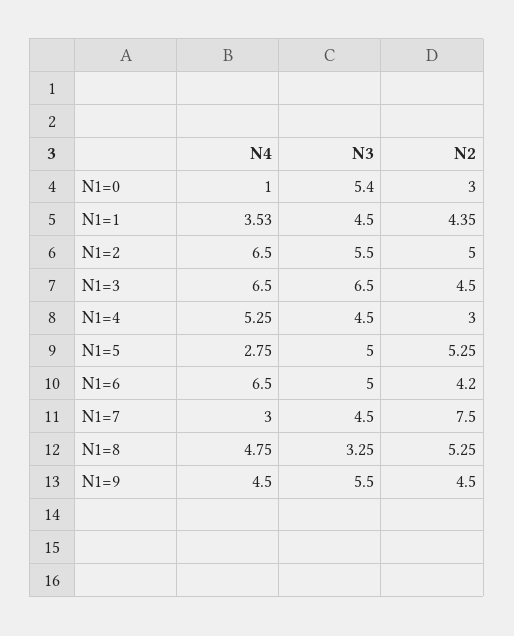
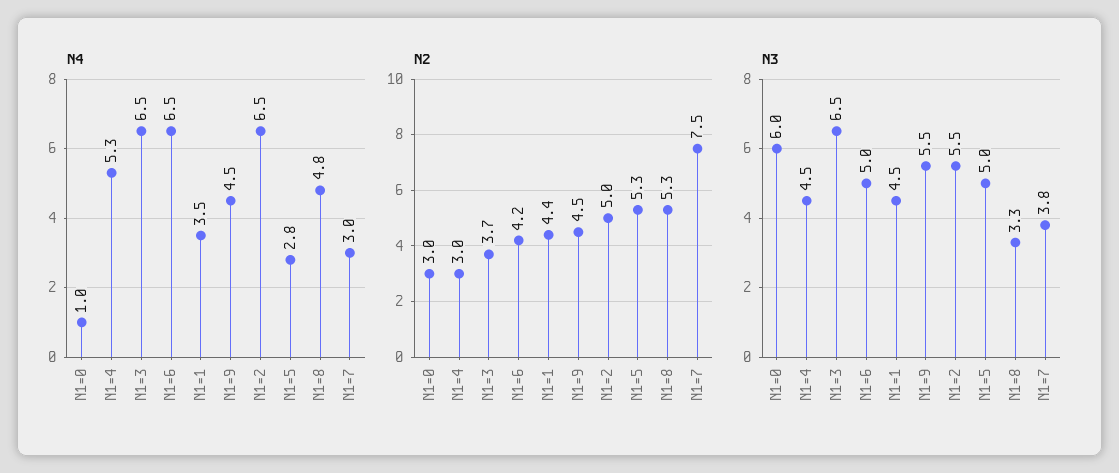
N3, N1=0: 5.4 -> 6
N2, N1=3: 4.5 -> 3.7
N3, N1=7: 4.5 -> 3.8

